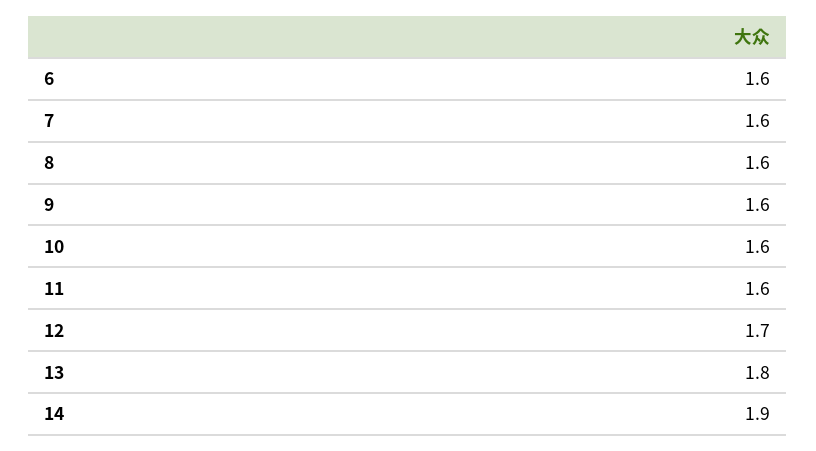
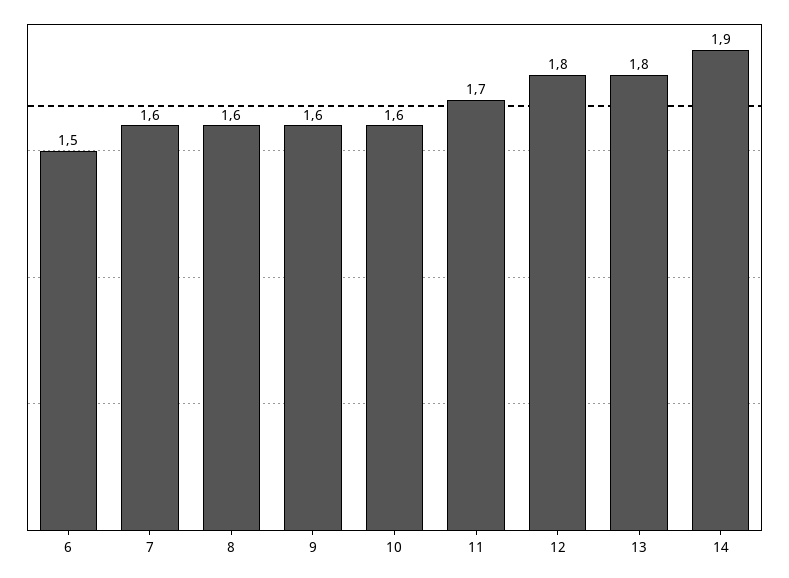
6: 1.6 -> 1.5
11: 1.6 -> 1.7
12: 1.7 -> 1.8

